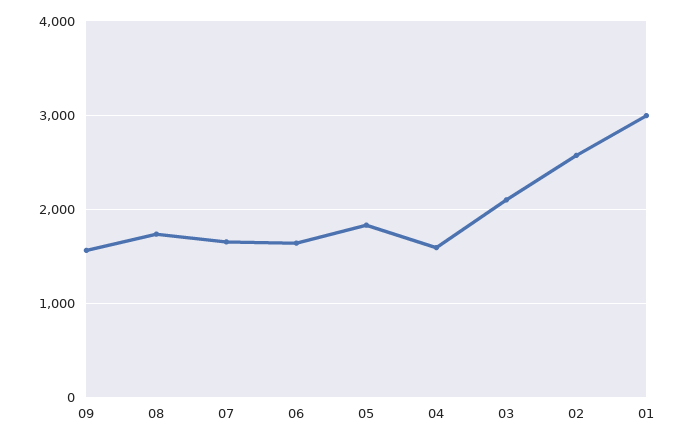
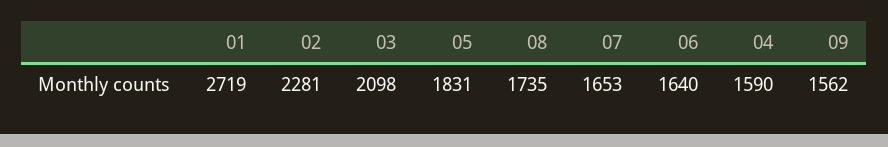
02: 2600 -> 2281
01: 3000 -> 2719

